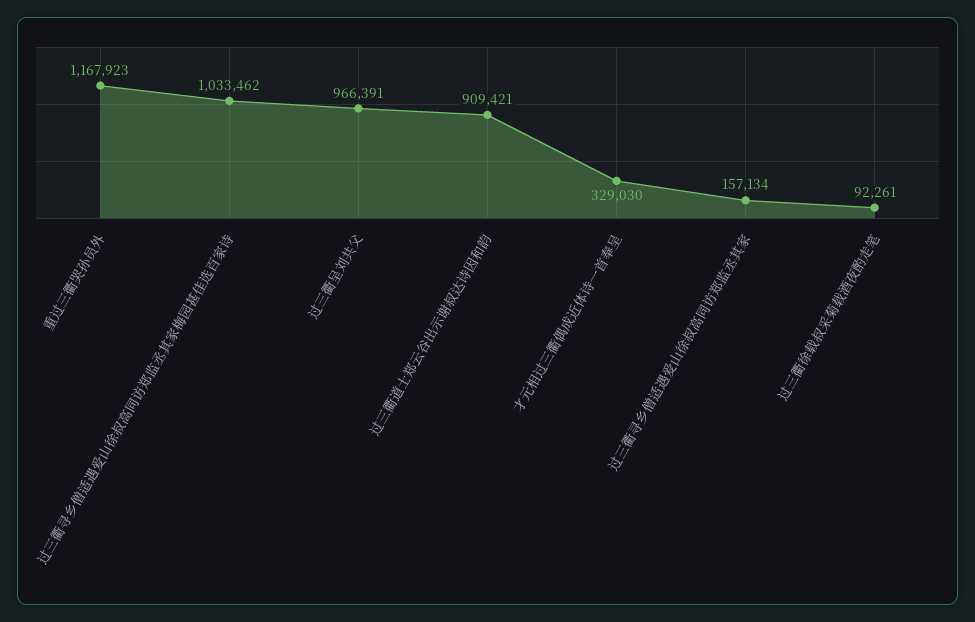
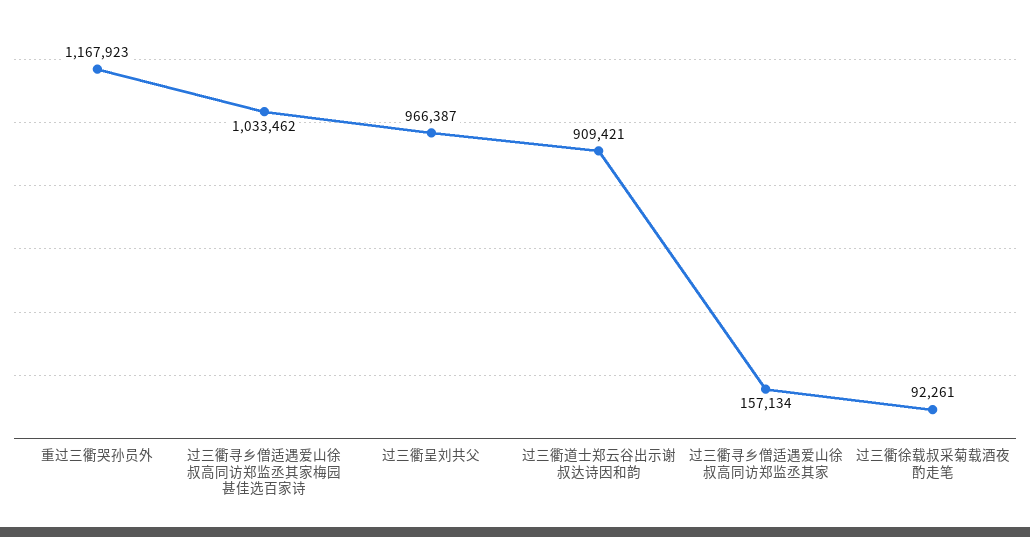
过三衢呈刘共父: 966391 -> 966387
才元相过三衢偶成近体诗一首奉呈: 329030 -> none

